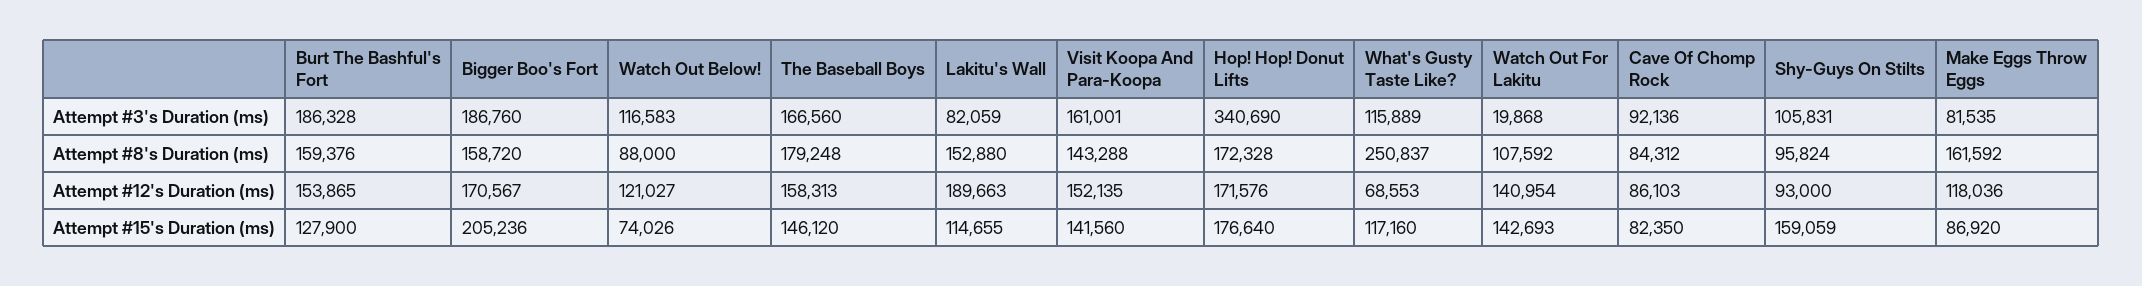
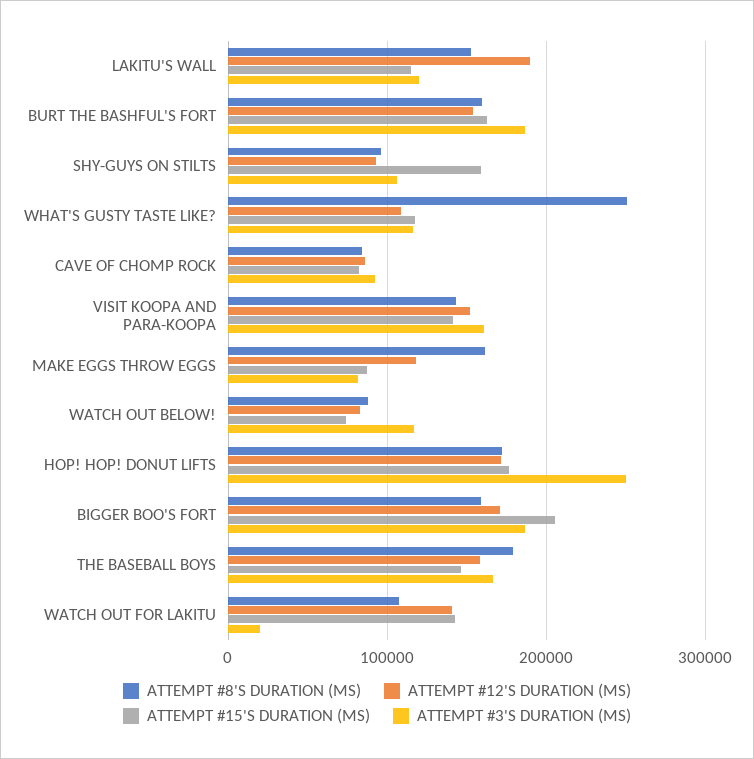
Attempt #3's Duration (ms), Lakitu's Wall: 82059 -> 120000
Attempt #3's Duration (ms), Hop! Hop! Donut Lifts: 340690 -> 250000
Attempt #12's Duration (ms), Watch Out Below!: 121027 -> 80000
Attempt #12's Duration (ms), What's Gusty Taste Like?: 68553 -> 110000
Attempt #15's Duration (ms), Burt The Bashful's Fort: 127900 -> 160000

